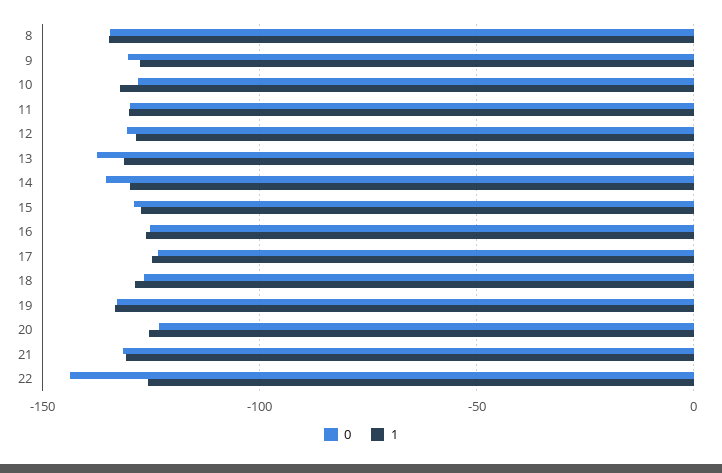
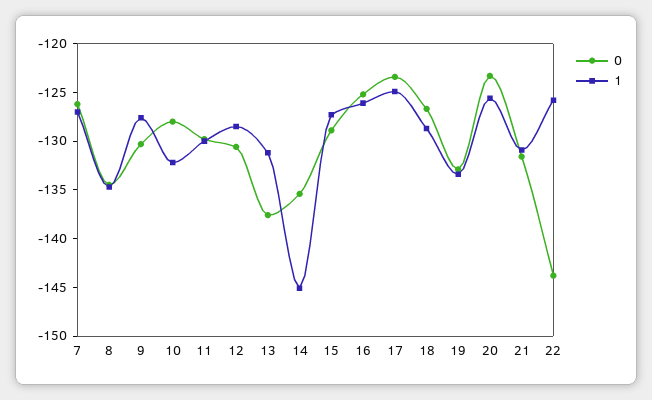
1, 14: -130 -> -145
0, 7: none -> -126
1, 7: none -> -127

